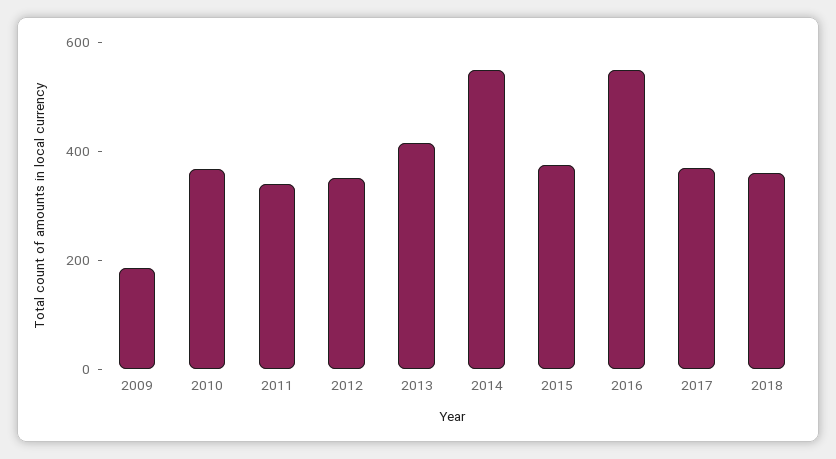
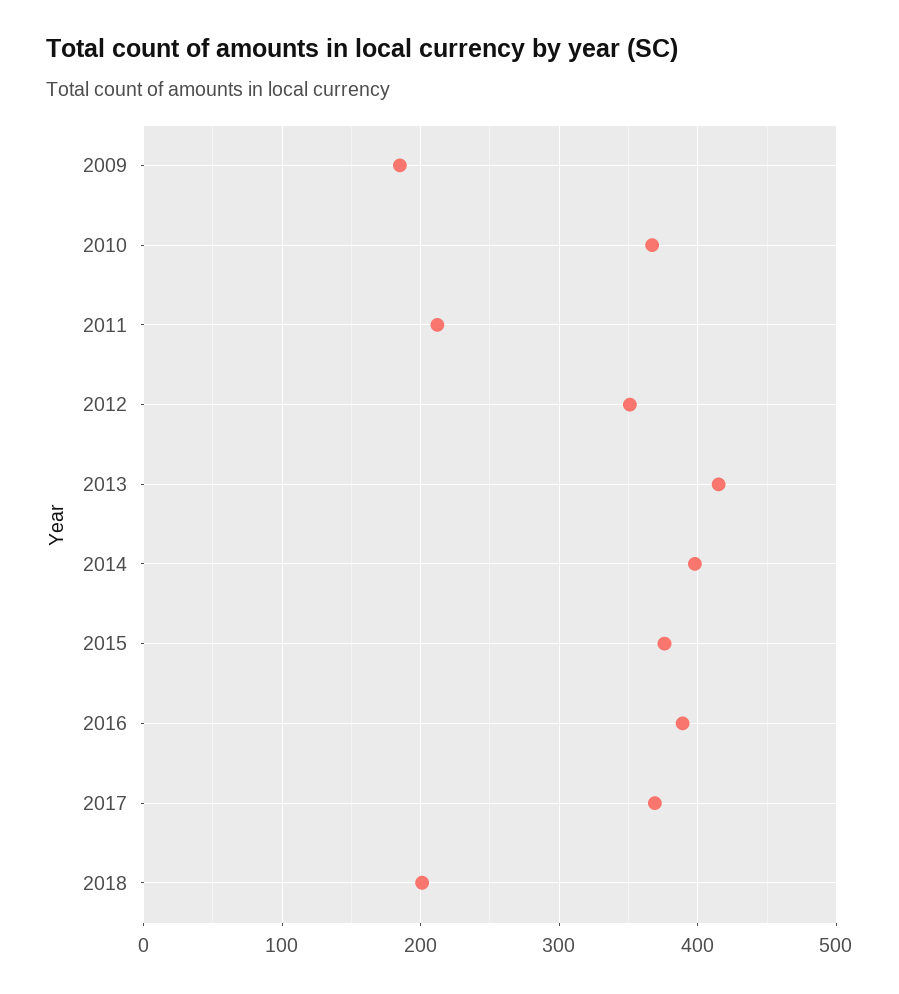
2011: 350 -> 210
2014: 550 -> 400
2016: 550 -> 390
2018: 350 -> 200

